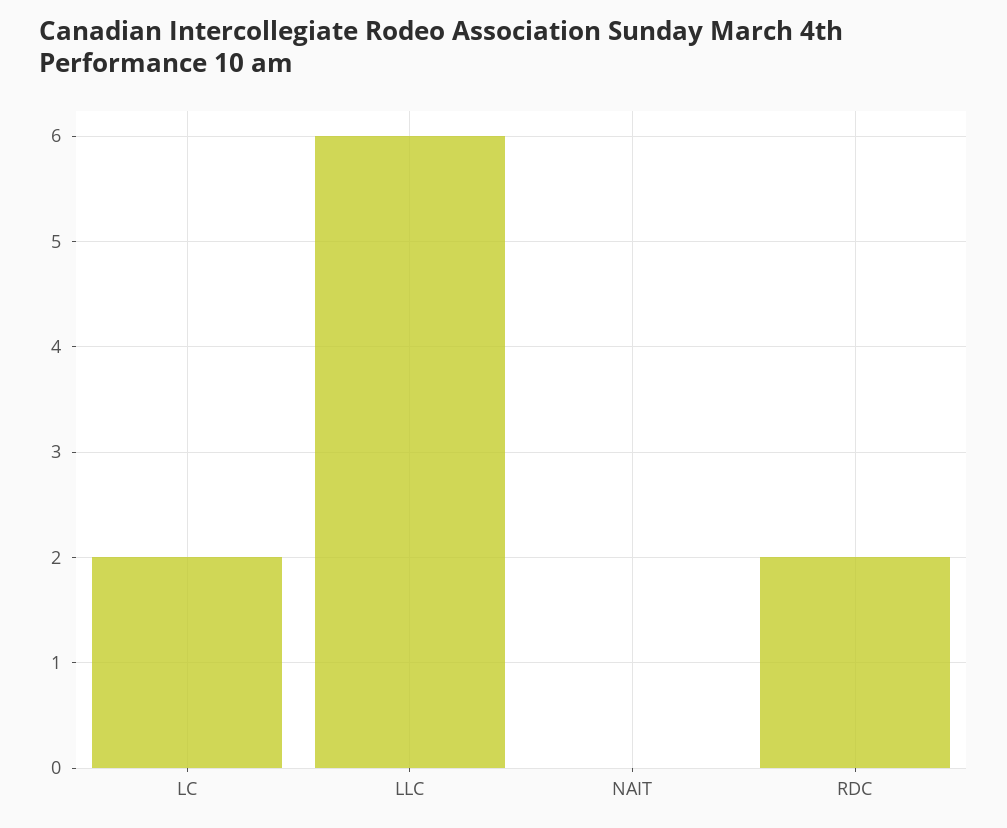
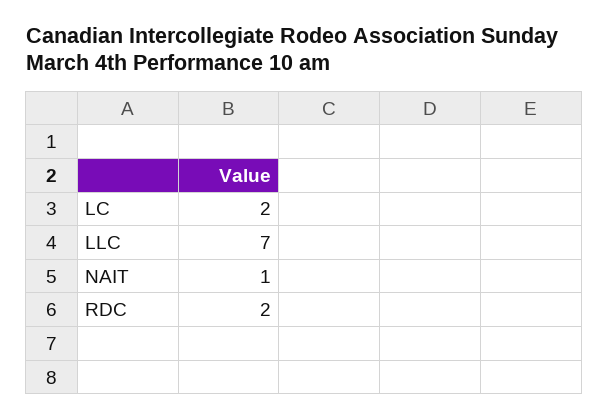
LLC: 6 -> 7
NAIT: 0 -> 1

